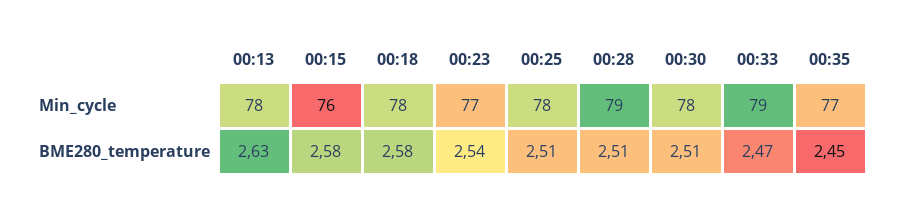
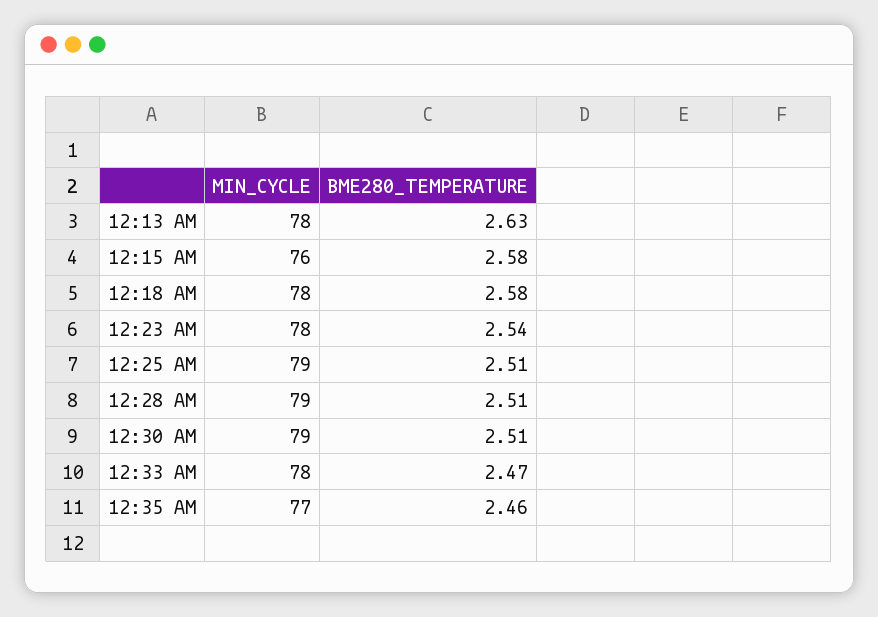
00:23, Min_cycle: 77 -> 78
00:25, Min_cycle: 78 -> 79
00:30, Min_cycle: 78 -> 79
00:33, Min_cycle: 79 -> 78
00:35, BME280_temperature: 2.45 -> 2.46

